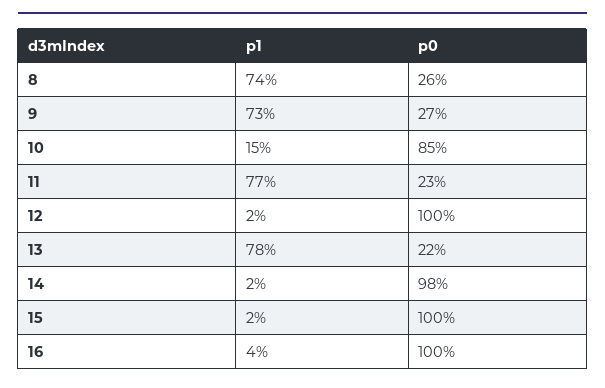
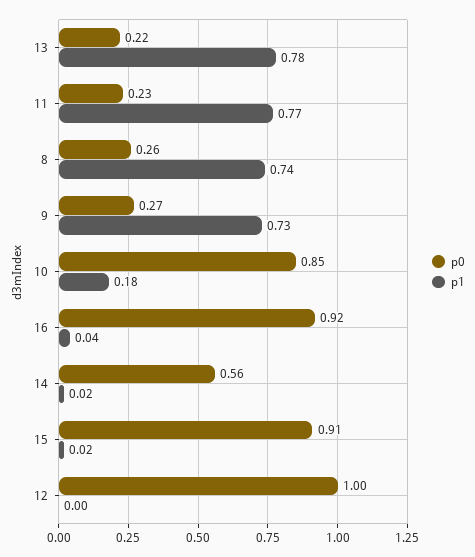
p1, 10: 0.15 -> 0.18
p1, 12: 0.02 -> 0
p0, 14: 0.98 -> 0.56
p0, 15: 1 -> 0.91
p0, 16: 1 -> 0.92

